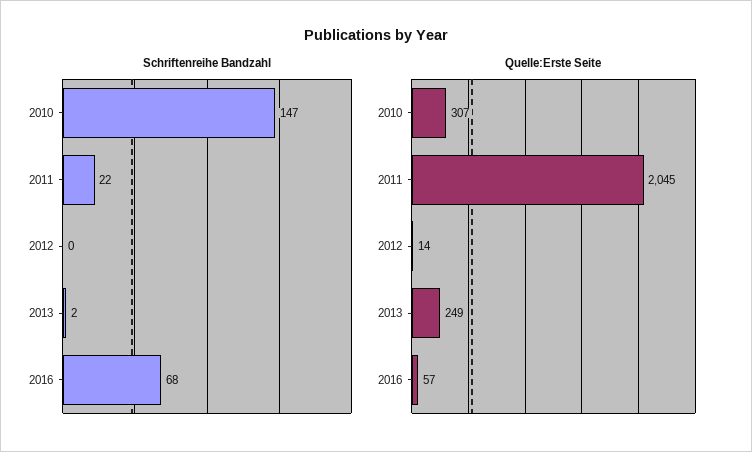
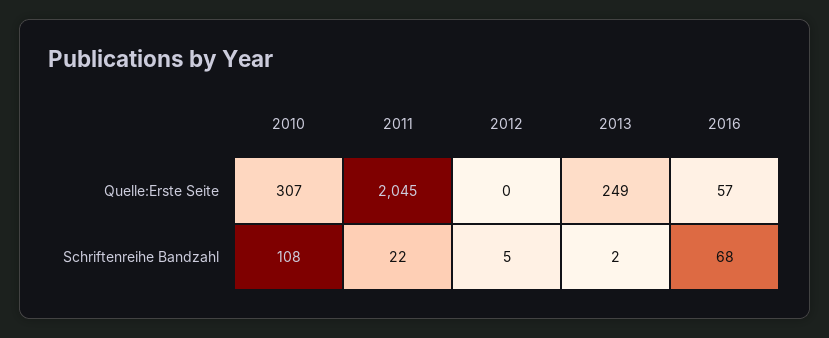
Schriftenreihe Bandzahl, 2010: 147 -> 108
Schriftenreihe Bandzahl, 2012: 0 -> 5
Quelle:Erste Seite, 2012: 14 -> 0

